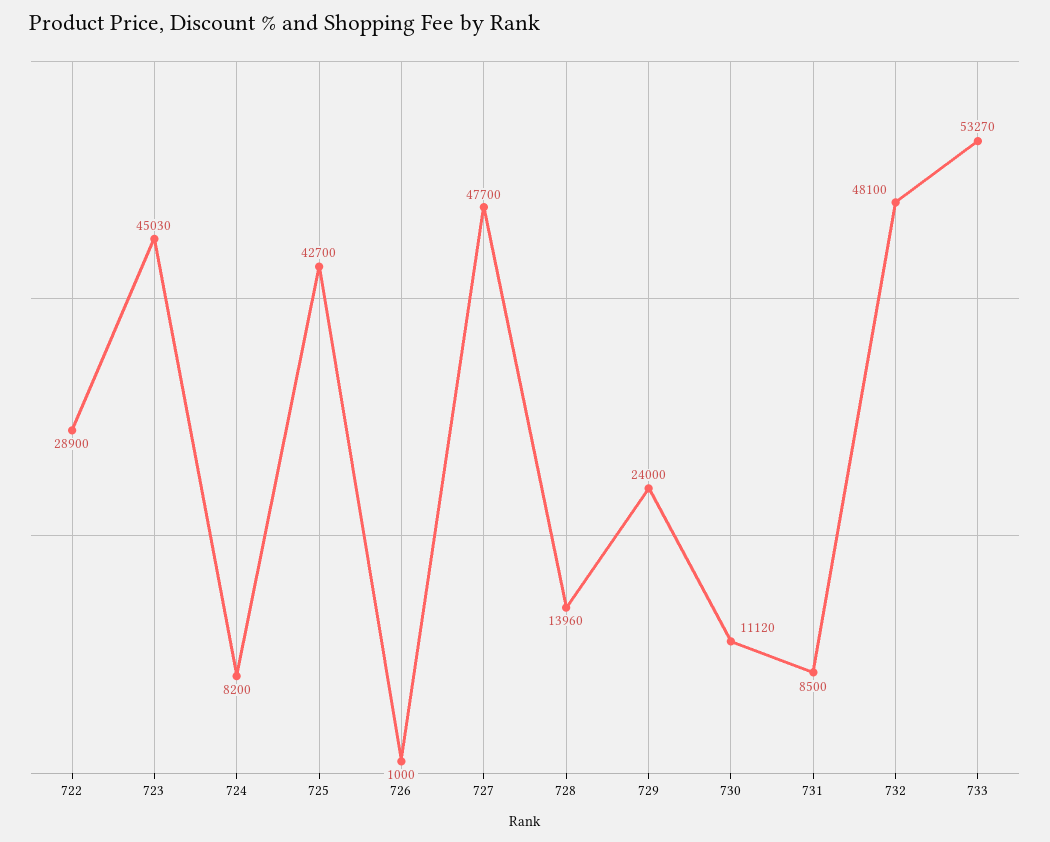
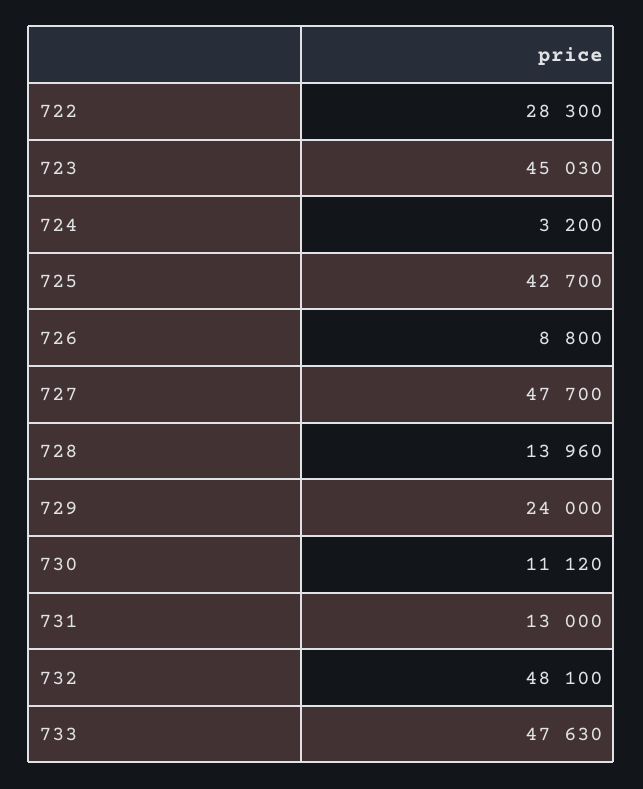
722: 28900 -> 28300
724: 8200 -> 3200
726: 1000 -> 8800
731: 8500 -> 13000
733: 53270 -> 47630

